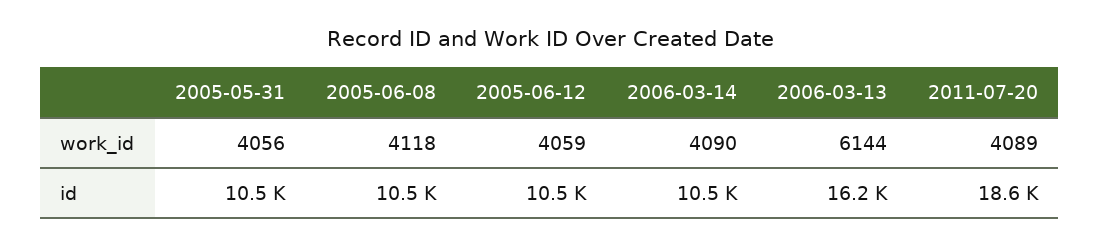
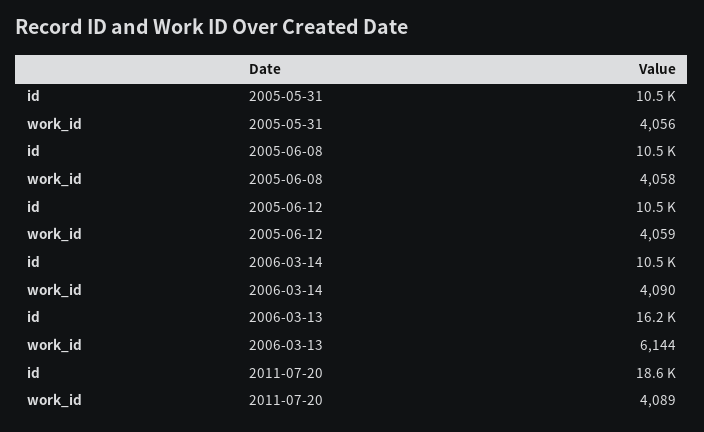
2005-06-08, work_id: 4118 -> 4058

